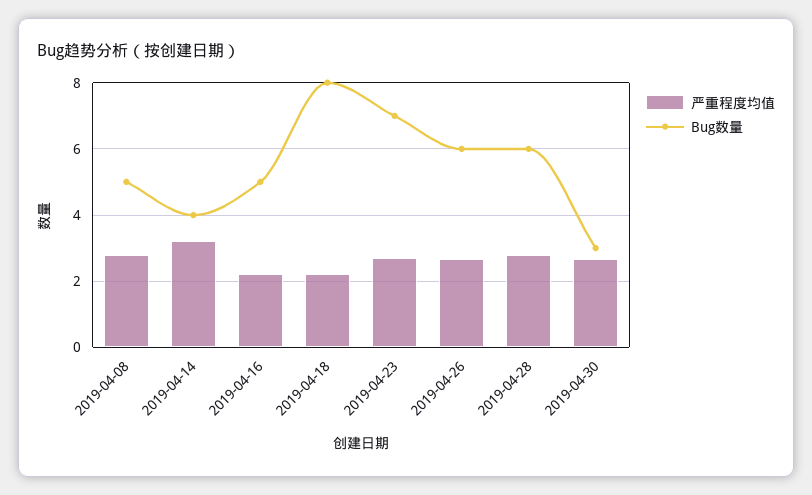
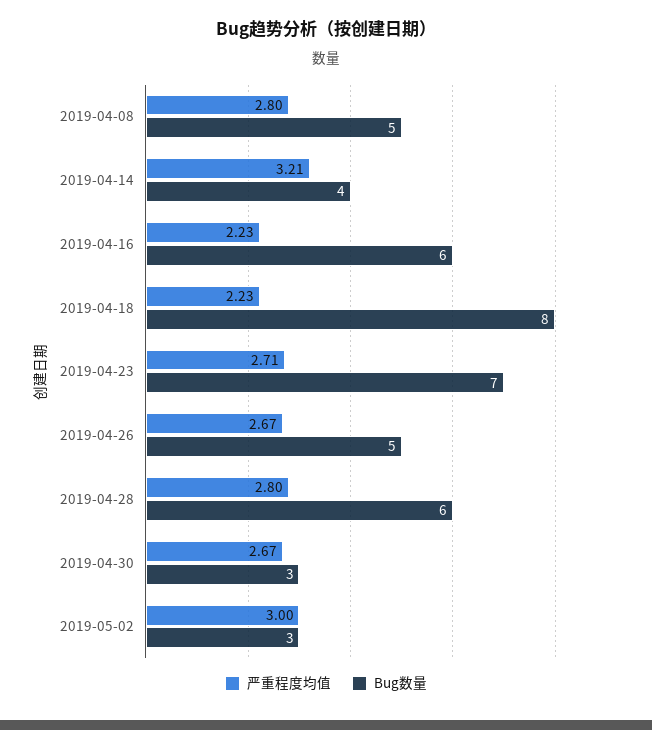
Bug数量, 2019-04-16: 5 -> 6
Bug数量, 2019-04-26: 6 -> 5
严重程度均值, 2019-05-02: none -> 3
Bug数量, 2019-05-02: none -> 3

